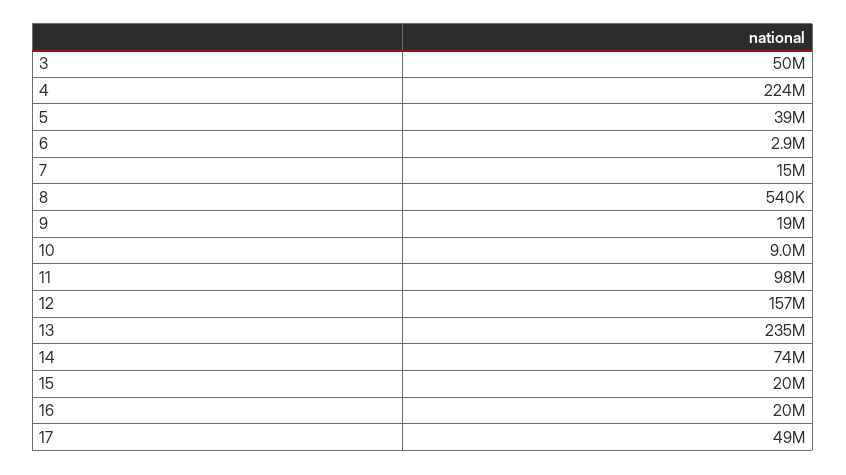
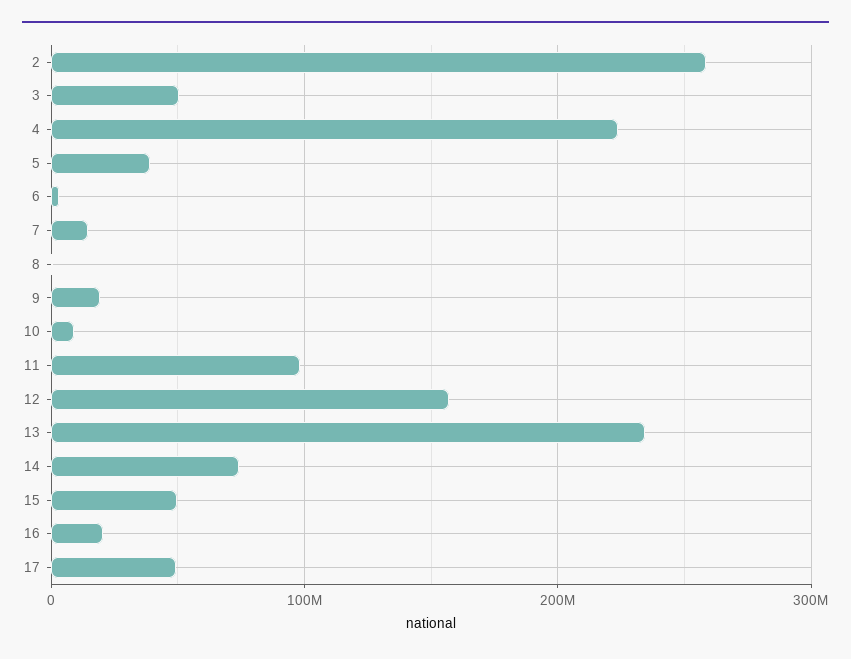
15: 20000000 -> 50000000
2: none -> 260000000

